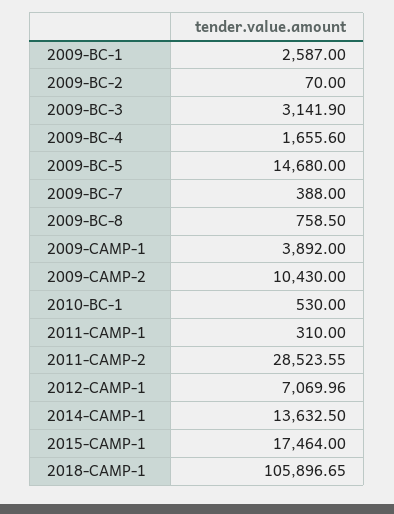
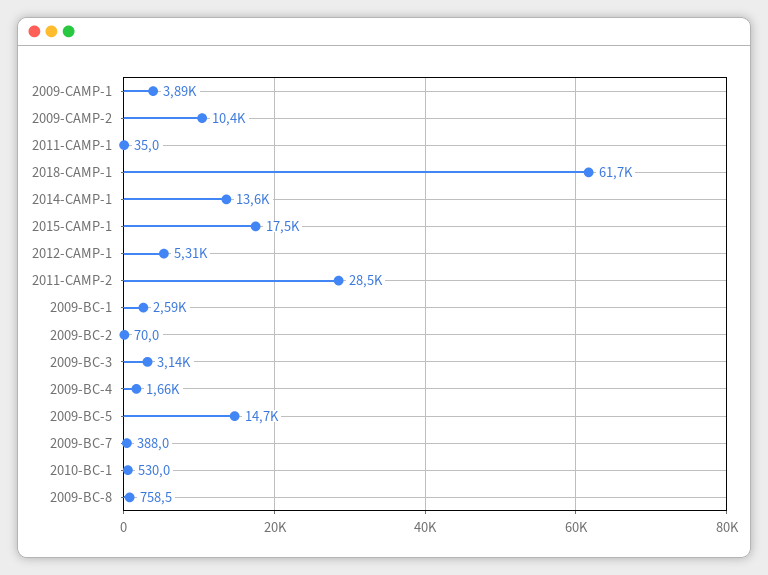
2011-CAMP-1: 310 -> 35
2012-CAMP-1: 7069.96 -> 5310
2018-CAMP-1: 105896.65 -> 61700

